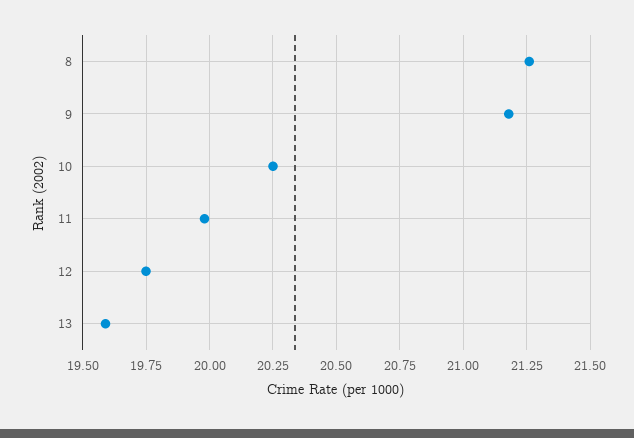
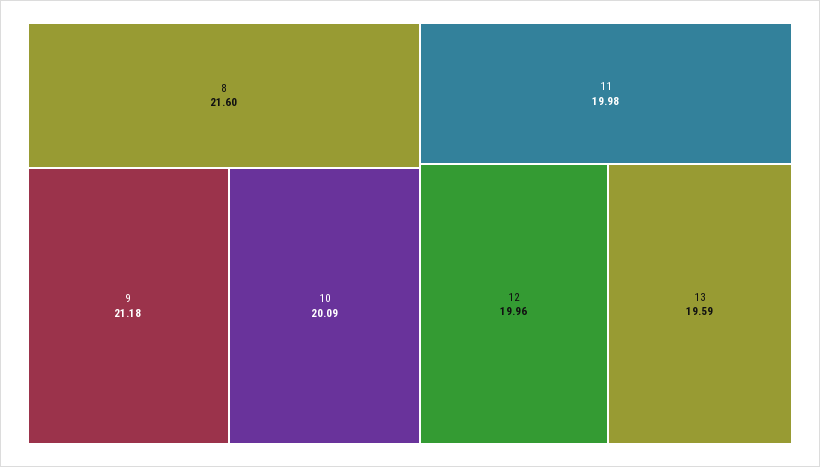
8: 21.25 -> 21.6
10: 20.25 -> 20.09
12: 19.75 -> 19.96

